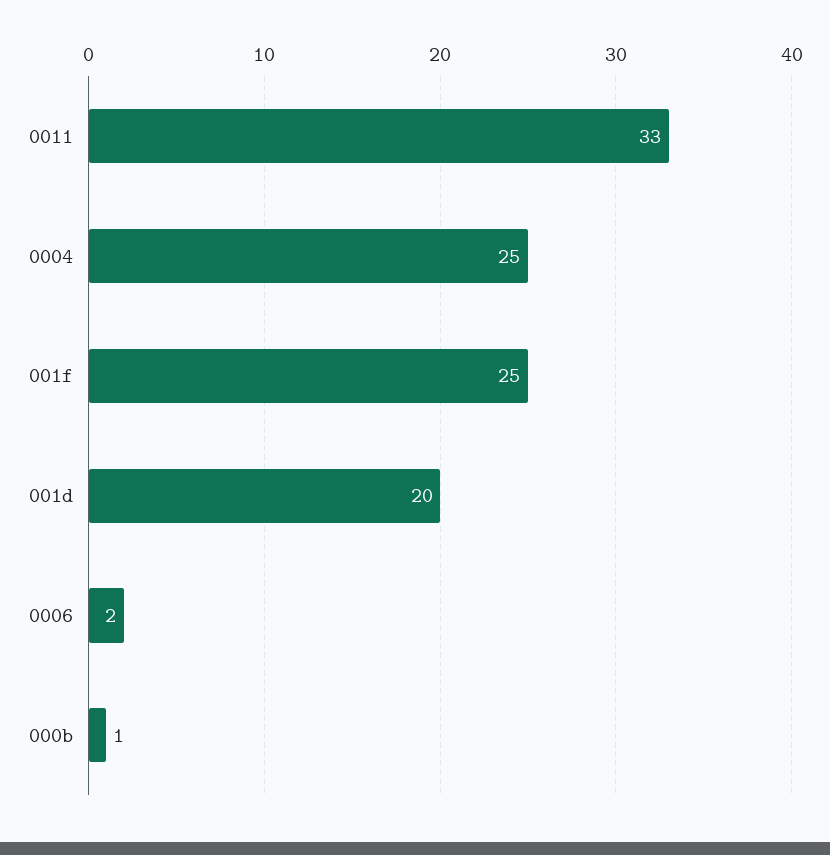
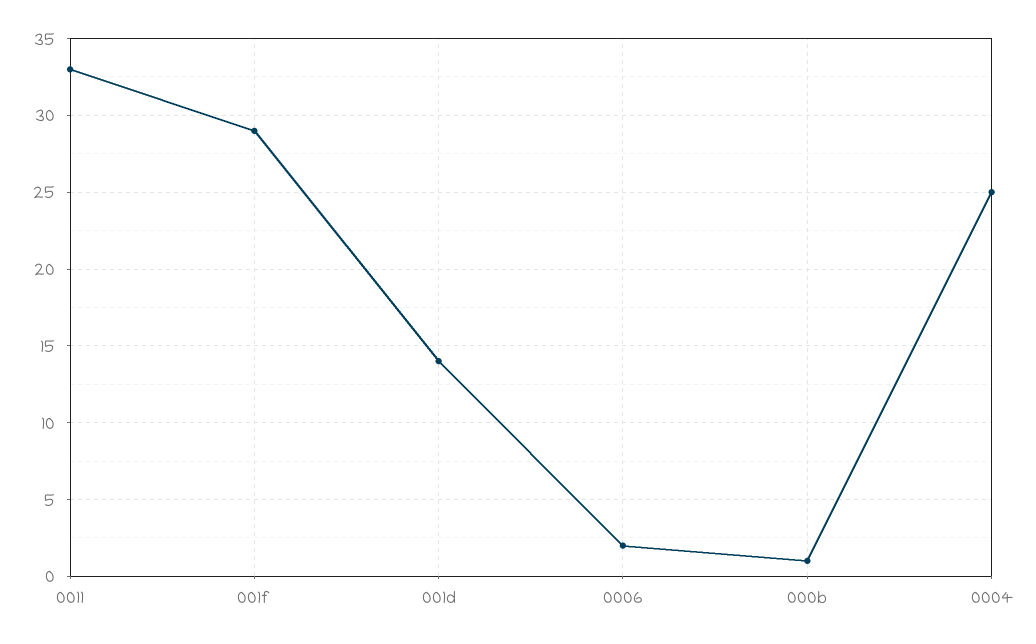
001f: 25 -> 29
001d: 20 -> 14

